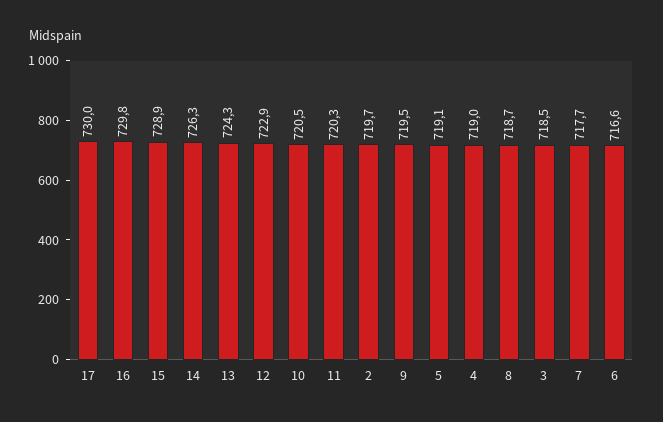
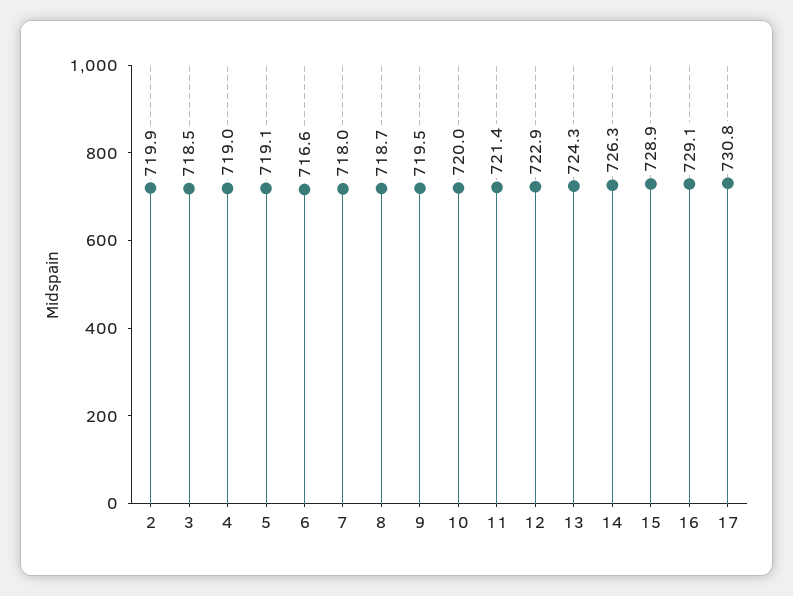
17: 730 -> 730.8
16: 729.8 -> 729.1
10: 720.5 -> 720
11: 720.3 -> 721.4
2: 719.7 -> 719.9
7: 717.7 -> 718

